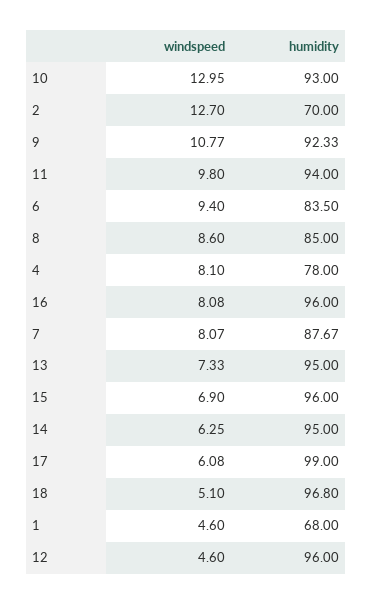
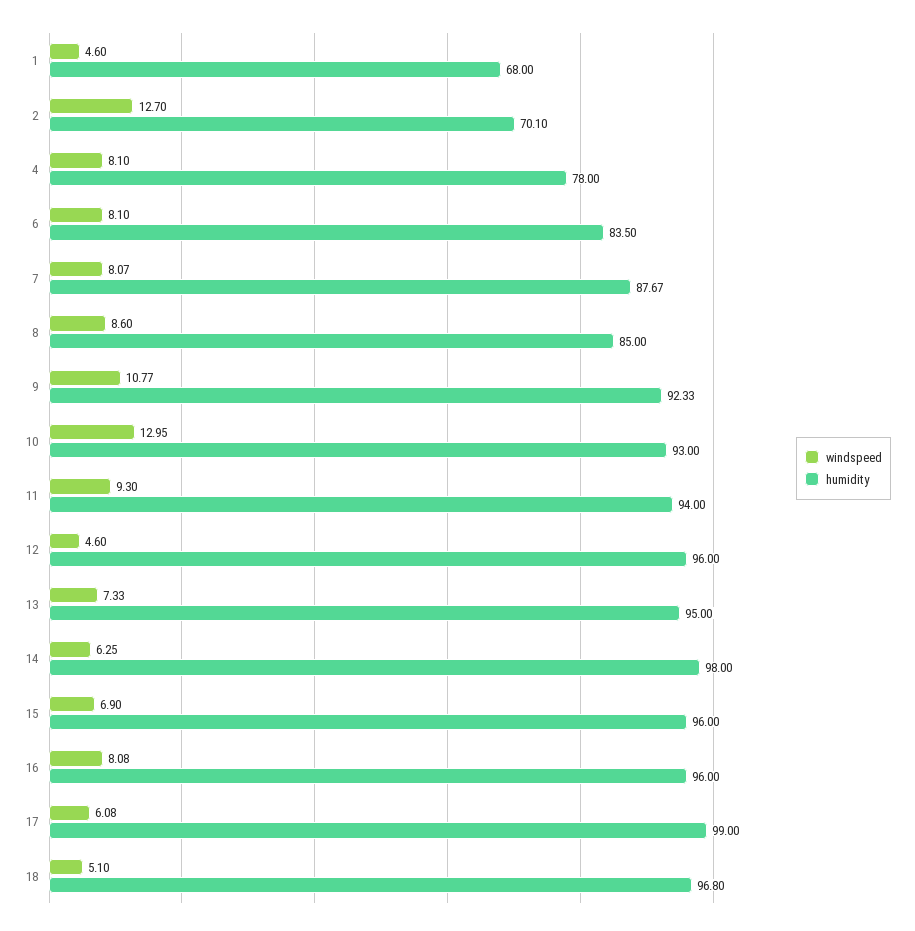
humidity, 2: 70 -> 70.1
windspeed, 11: 9.8 -> 9.3
windspeed, 6: 9.4 -> 8.1
humidity, 14: 95 -> 98

